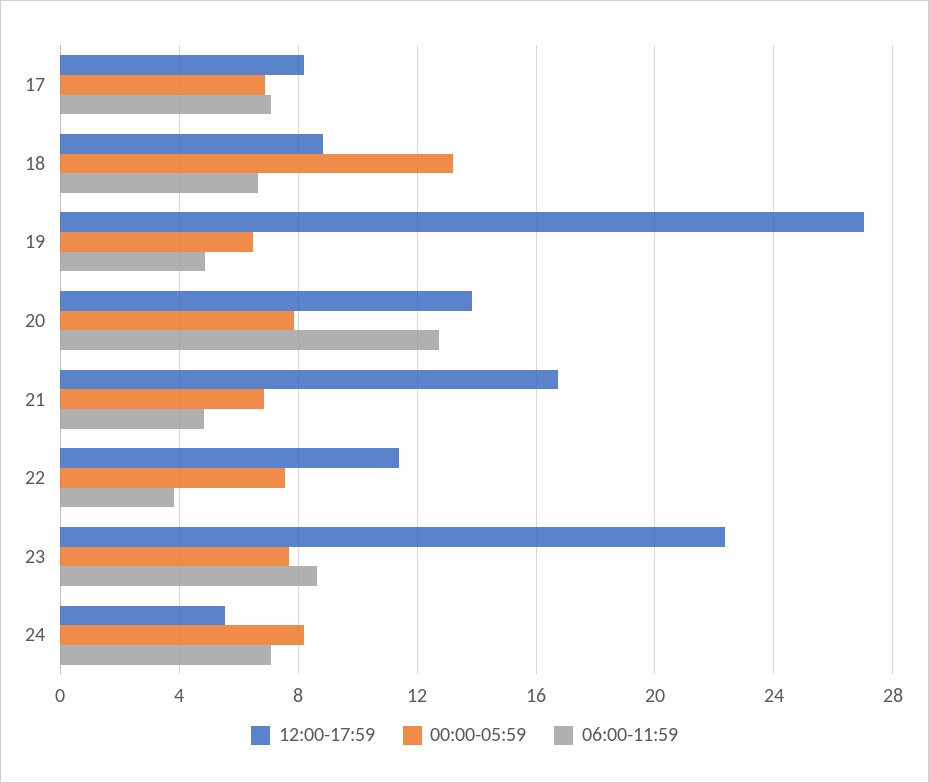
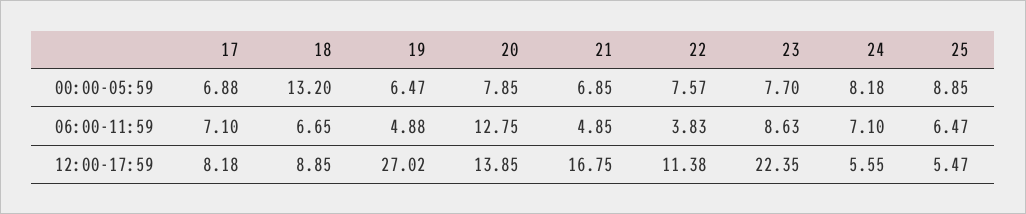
00:00-05:59, 25: none -> 8.85
06:00-11:59, 25: none -> 6.47
12:00-17:59, 25: none -> 5.47

